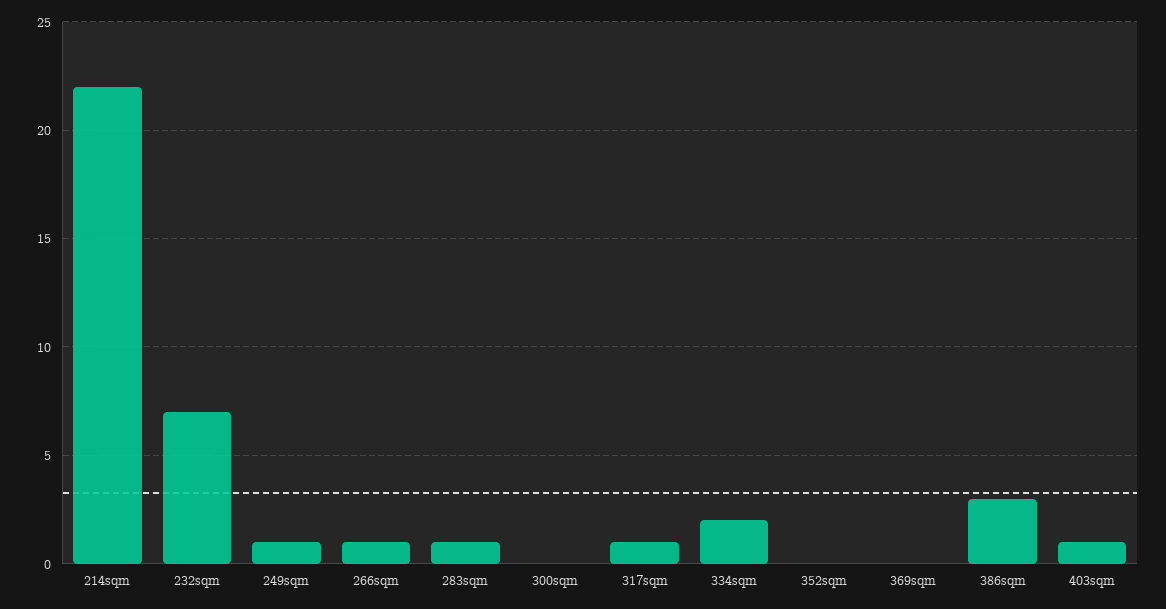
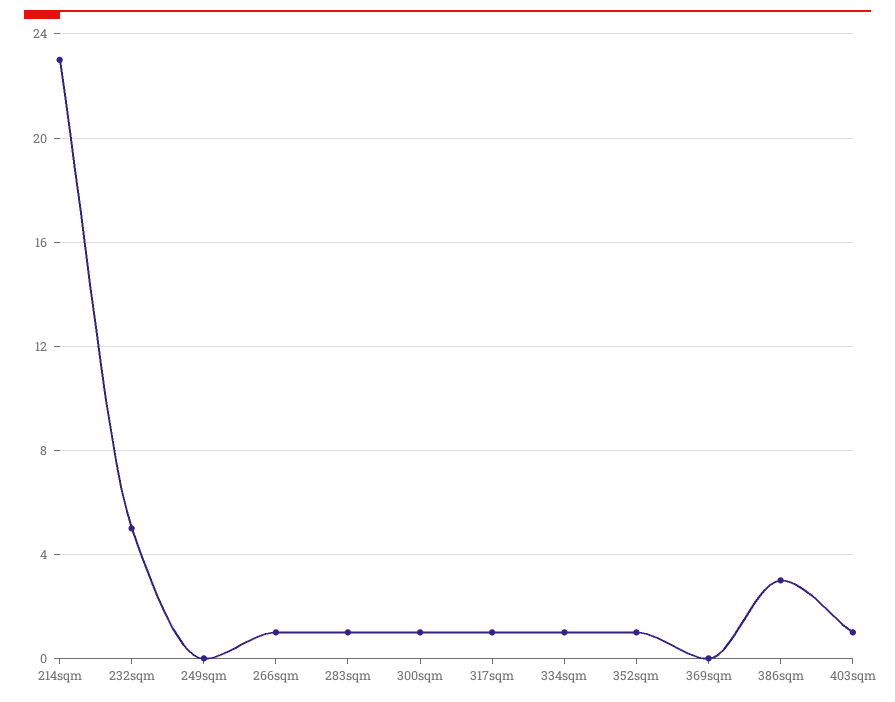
214sqm: 22 -> 23
232sqm: 7 -> 5
249sqm: 1 -> 0
300sqm: 0 -> 1
334sqm: 2 -> 1
352sqm: 0 -> 1

